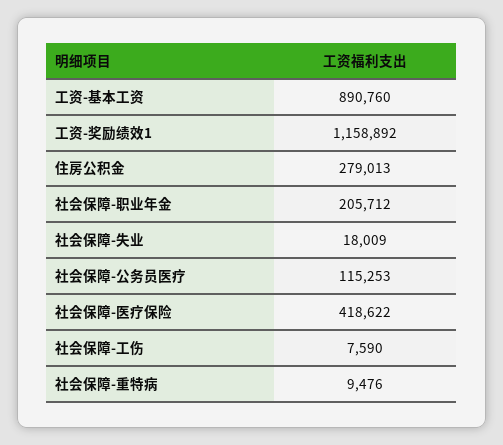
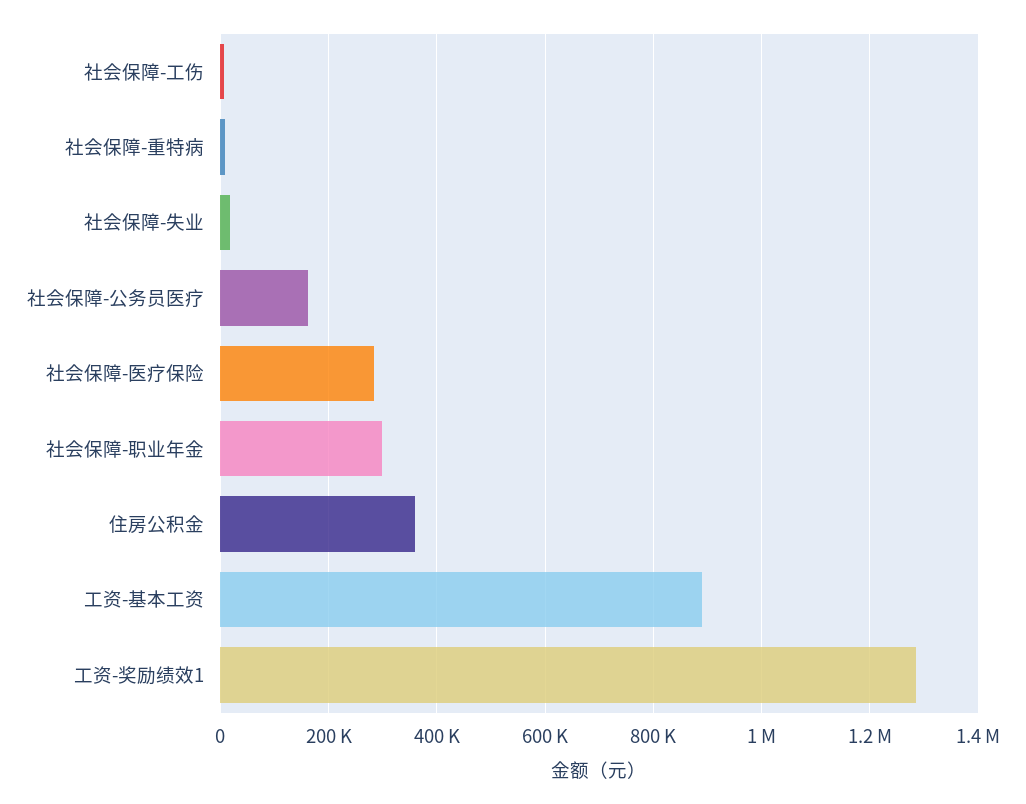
工资-奖励绩效1: 1158892 -> 1280000
住房公积金: 279013 -> 360000
社会保障-职业年金: 205712 -> 300000
社会保障-公务员医疗: 115253 -> 160000
社会保障-医疗保险: 418622 -> 280000

